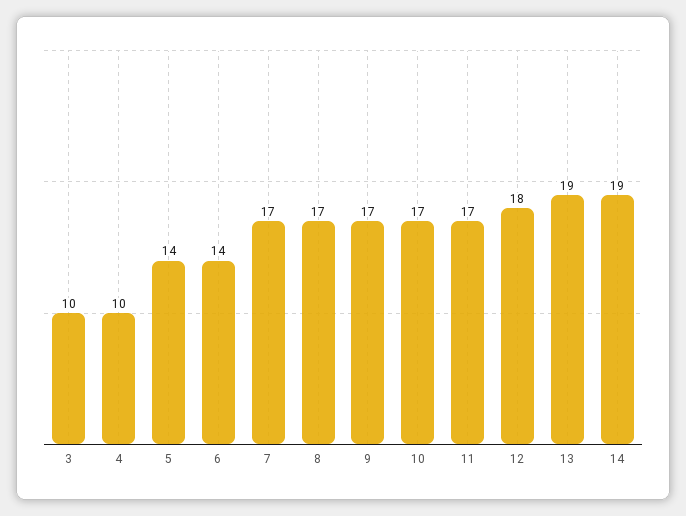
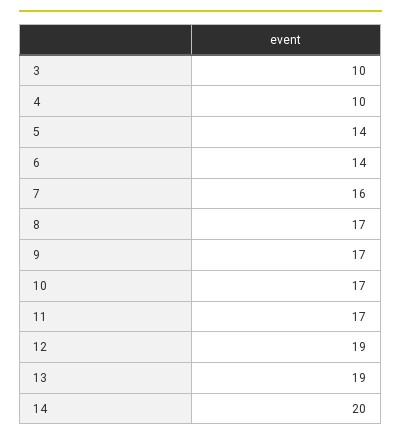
7: 17 -> 16
12: 18 -> 19
14: 19 -> 20

